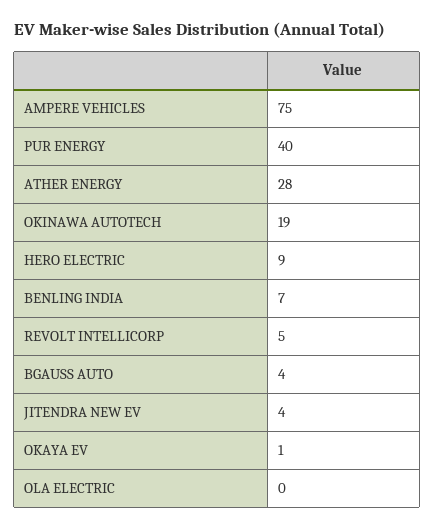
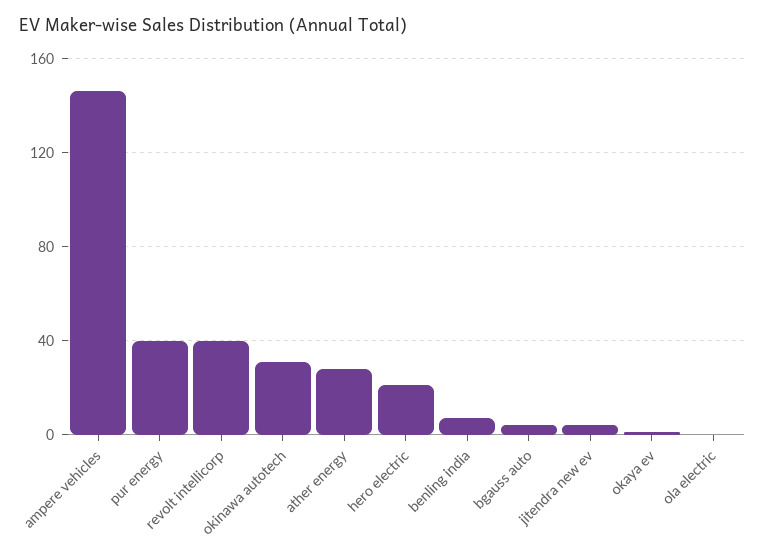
AMPERE VEHICLES: 75 -> 145
OKINAWA AUTOTECH: 19 -> 30
HERO ELECTRIC: 9 -> 20
REVOLT INTELLICORP: 5 -> 40

